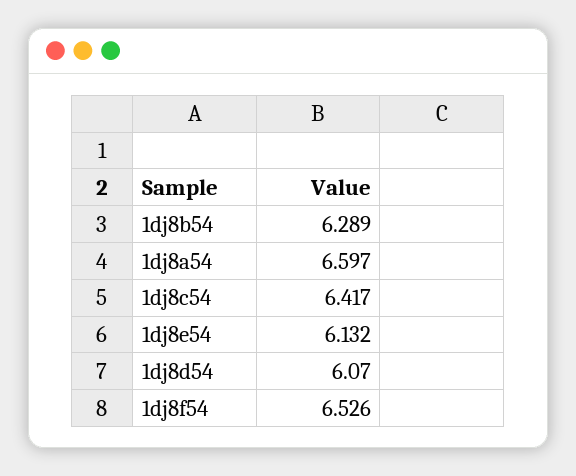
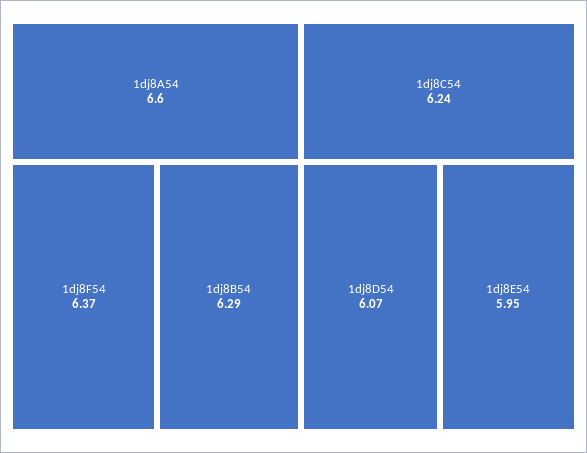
1dj8c54: 6.417 -> 6.24
1dj8e54: 6.132 -> 5.95
1dj8f54: 6.526 -> 6.37

